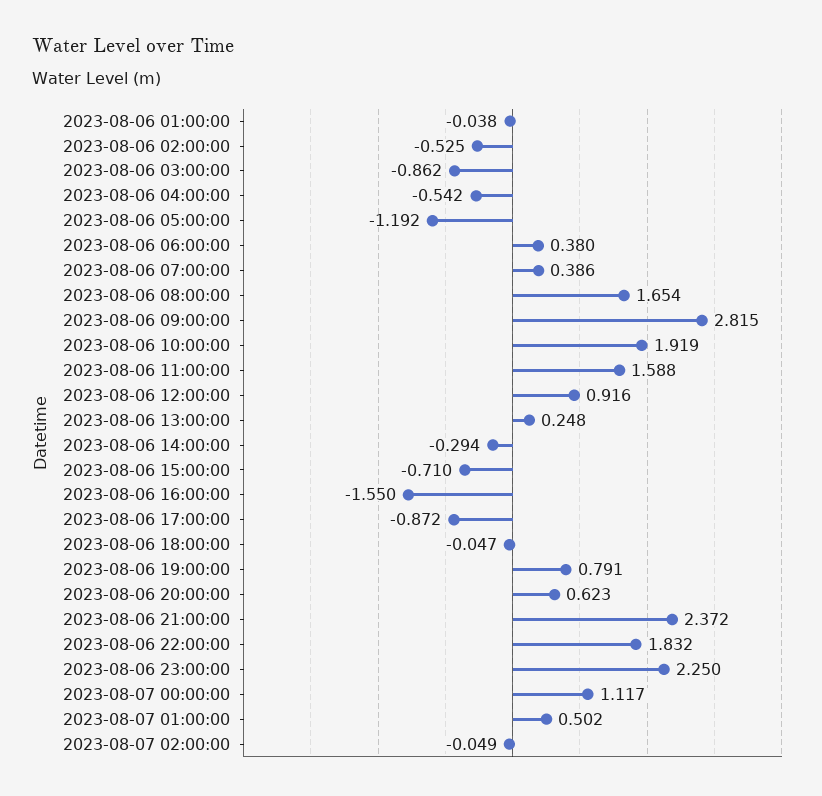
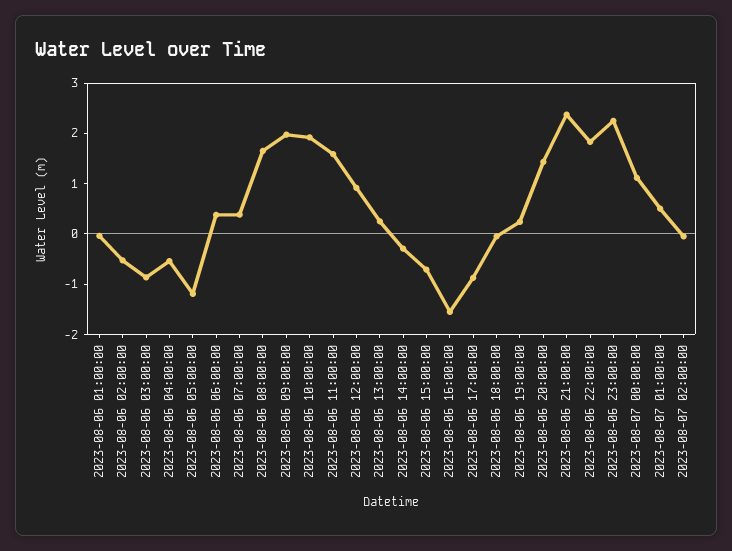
2023-08-06 09:00:00: 2.815 -> 2
2023-08-06 19:00:00: 0.791 -> 0.2
2023-08-06 20:00:00: 0.623 -> 1.4

